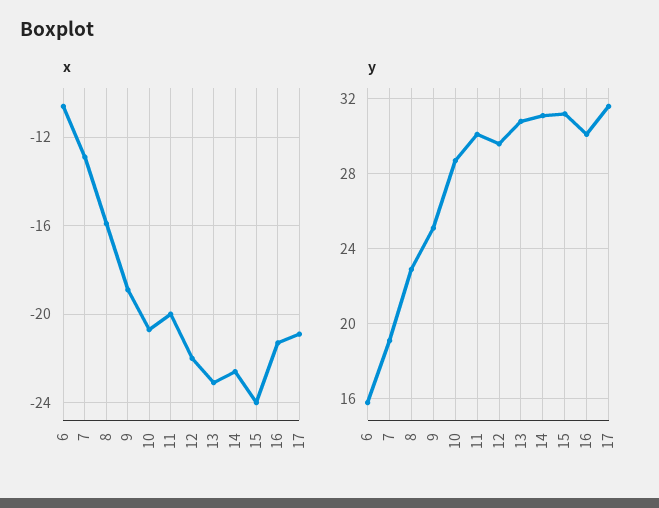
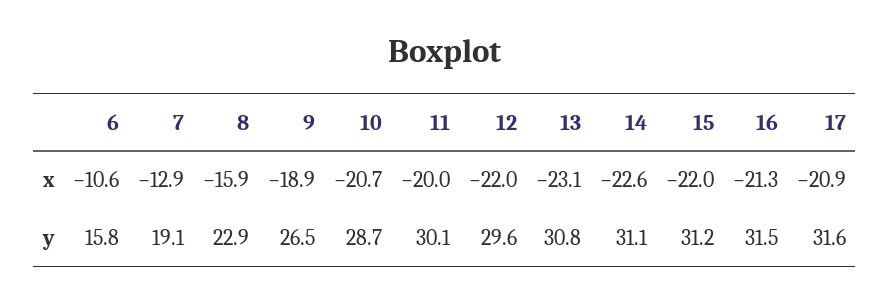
x, 15: -24 -> -22
y, 9: 25 -> 26.5
y, 16: 30 -> 31.5

